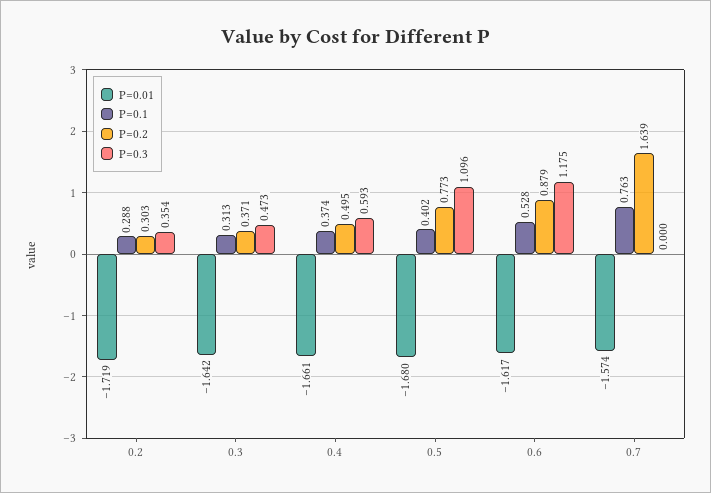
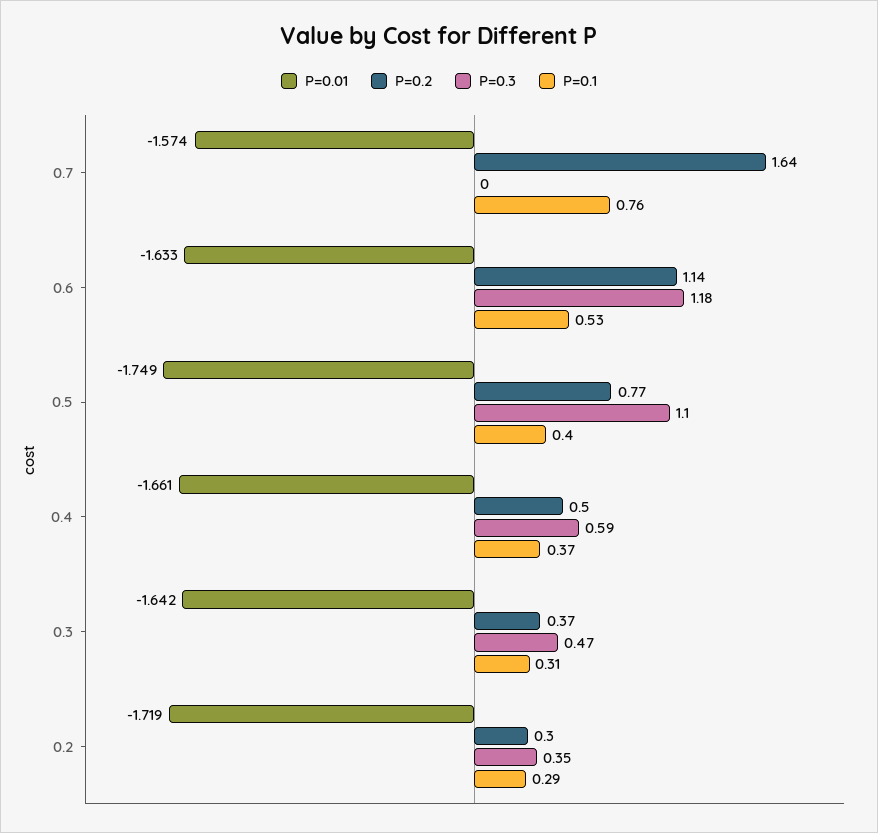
P=0.01, 0.5: -1.68 -> -1.749
P=0.01, 0.6: -1.617 -> -1.633
P=0.2, 0.6: 0.879 -> 1.14

